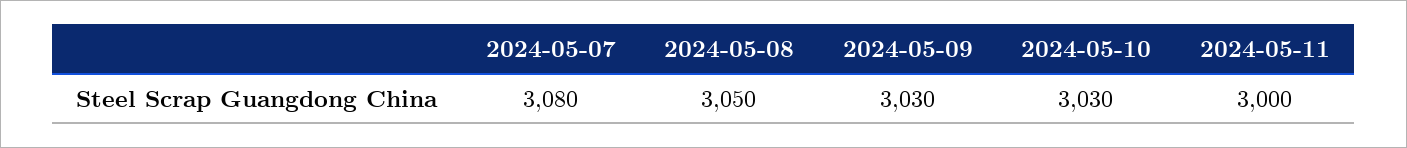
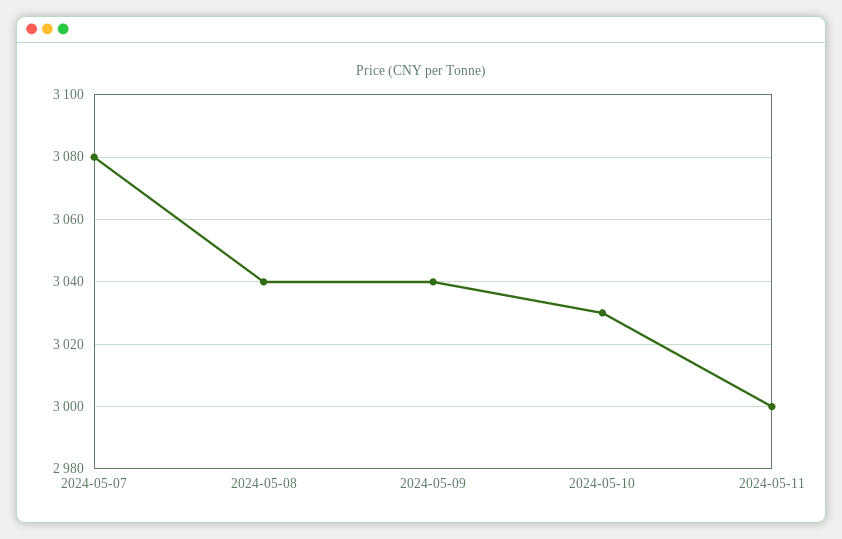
2024-05-08: 3050 -> 3040
2024-05-09: 3030 -> 3040

